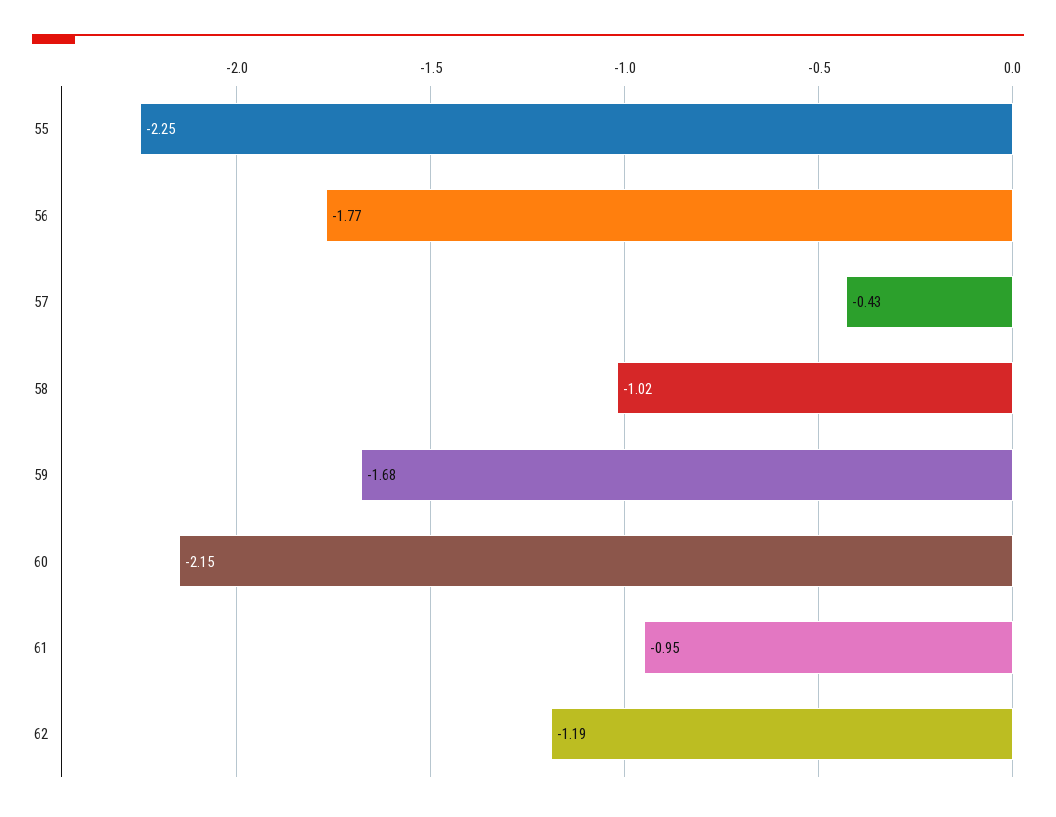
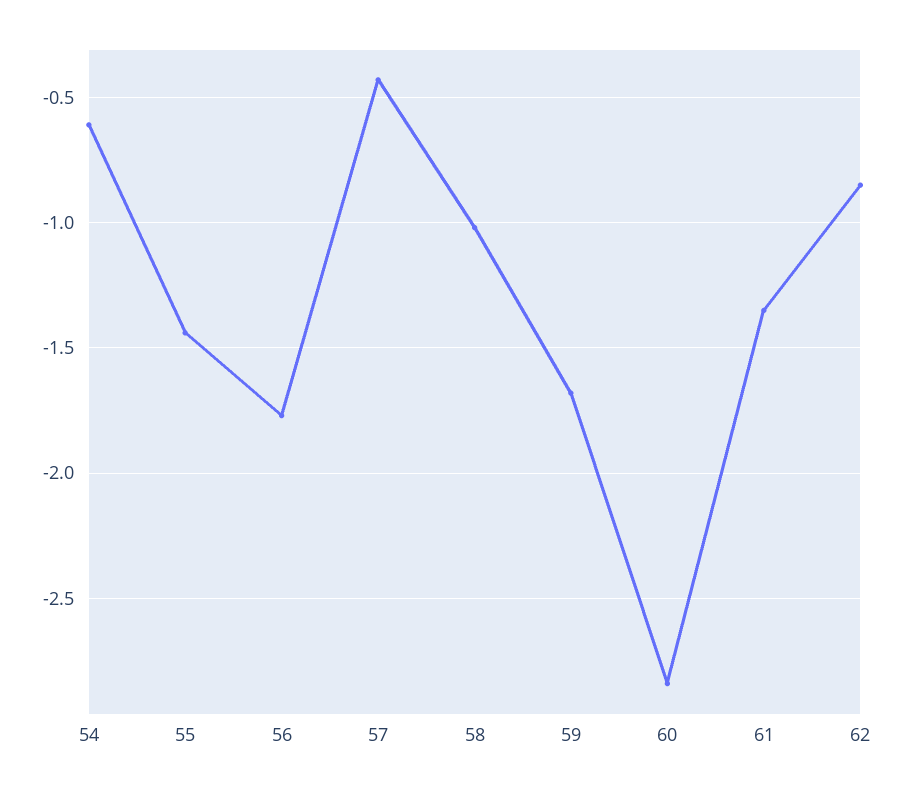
55: -2.25 -> -1.45
60: -2.15 -> -2.85
61: -0.95 -> -1.35
62: -1.19 -> -0.85
54: none -> -0.6

